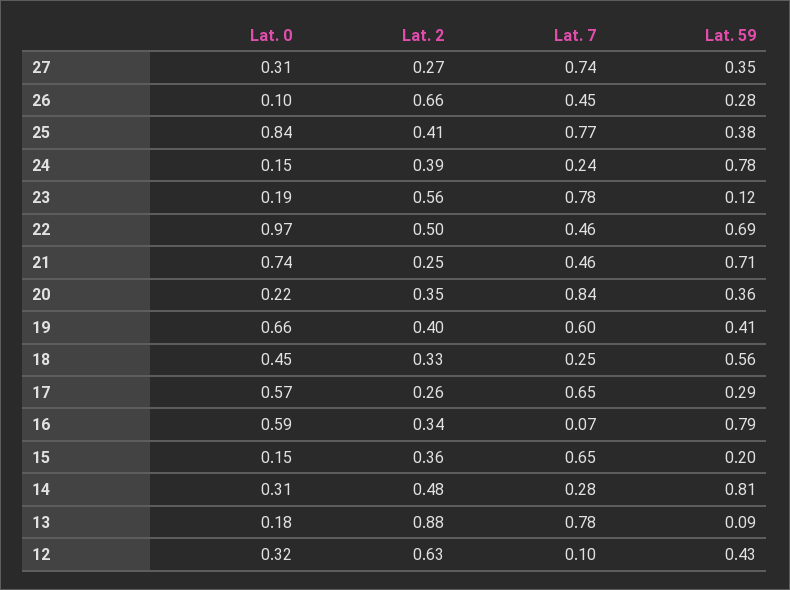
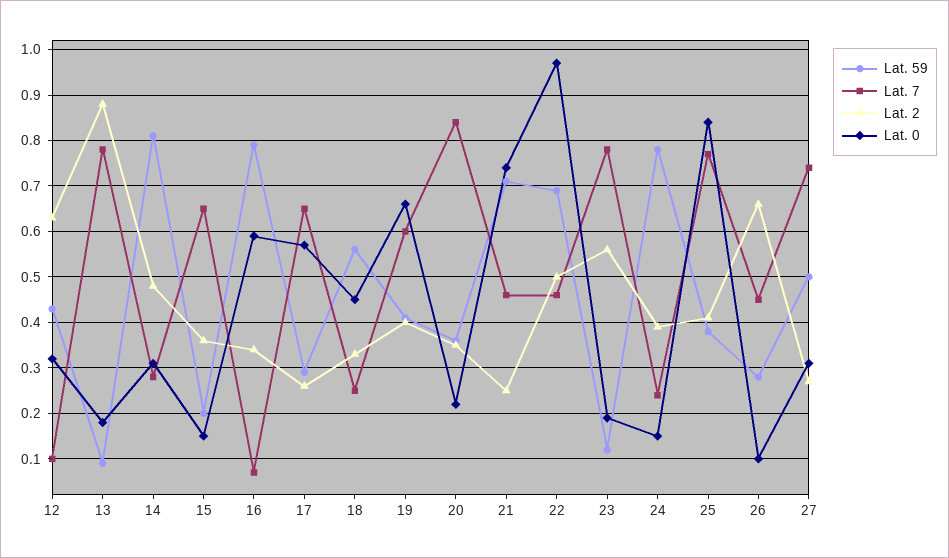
Lat. 59, 27: 0.35 -> 0.5

